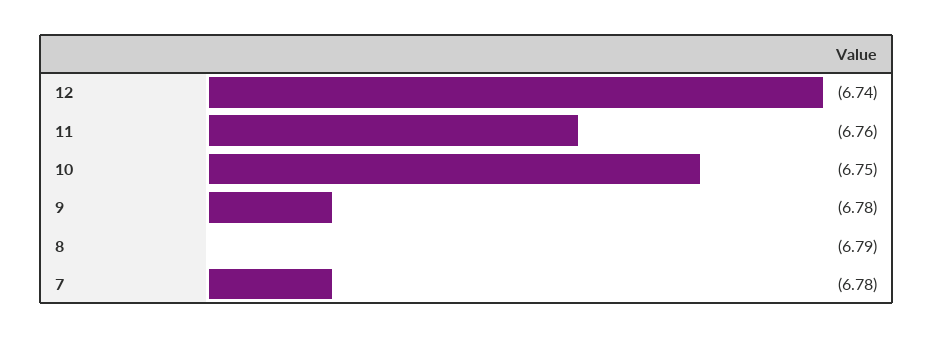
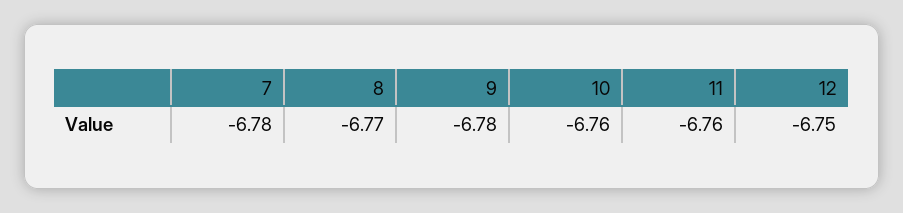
12: -6.74 -> -6.75
10: -6.75 -> -6.76
8: -6.79 -> -6.77

